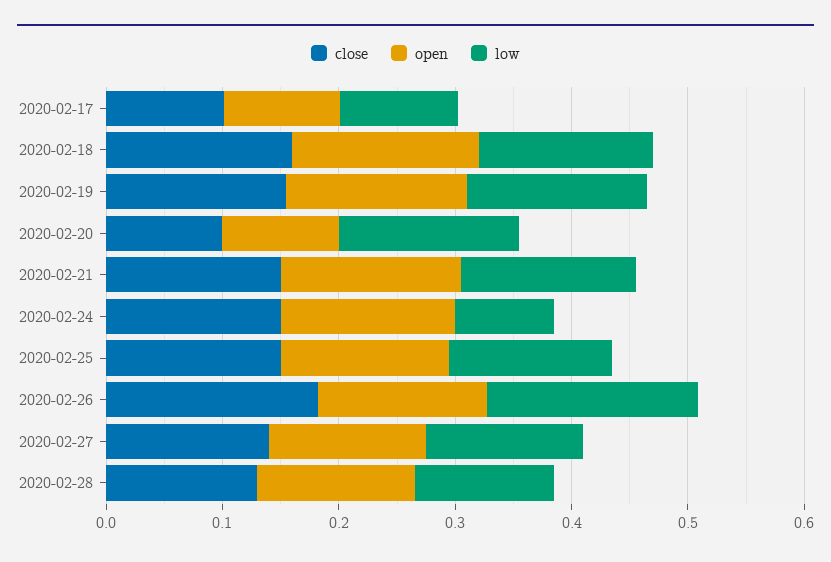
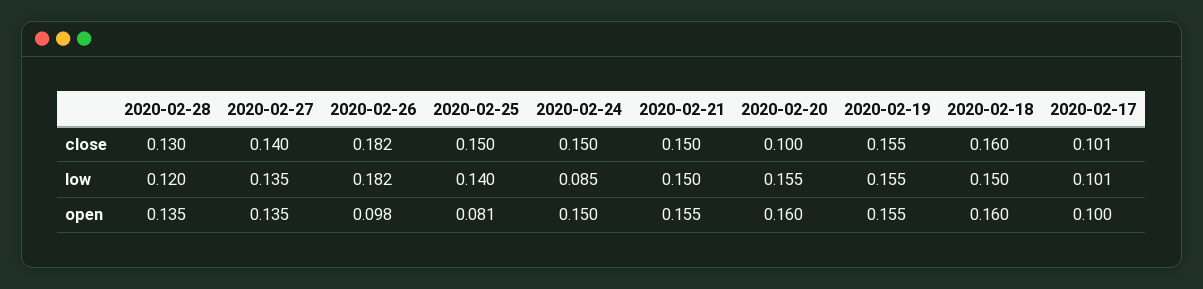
open, 2020-02-20: 0.1 -> 0.16
open, 2020-02-25: 0.14 -> 0.081
open, 2020-02-26: 0.14 -> 0.098

